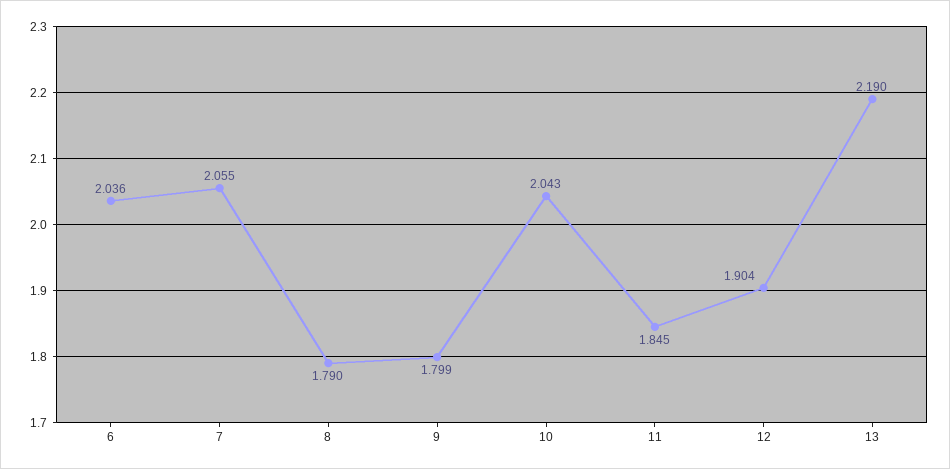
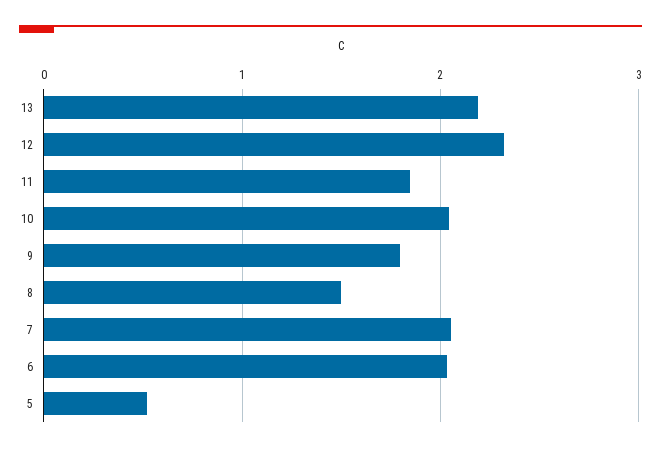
8: 1.79 -> 1.5
12: 1.904 -> 2.3
5: none -> 0.5

